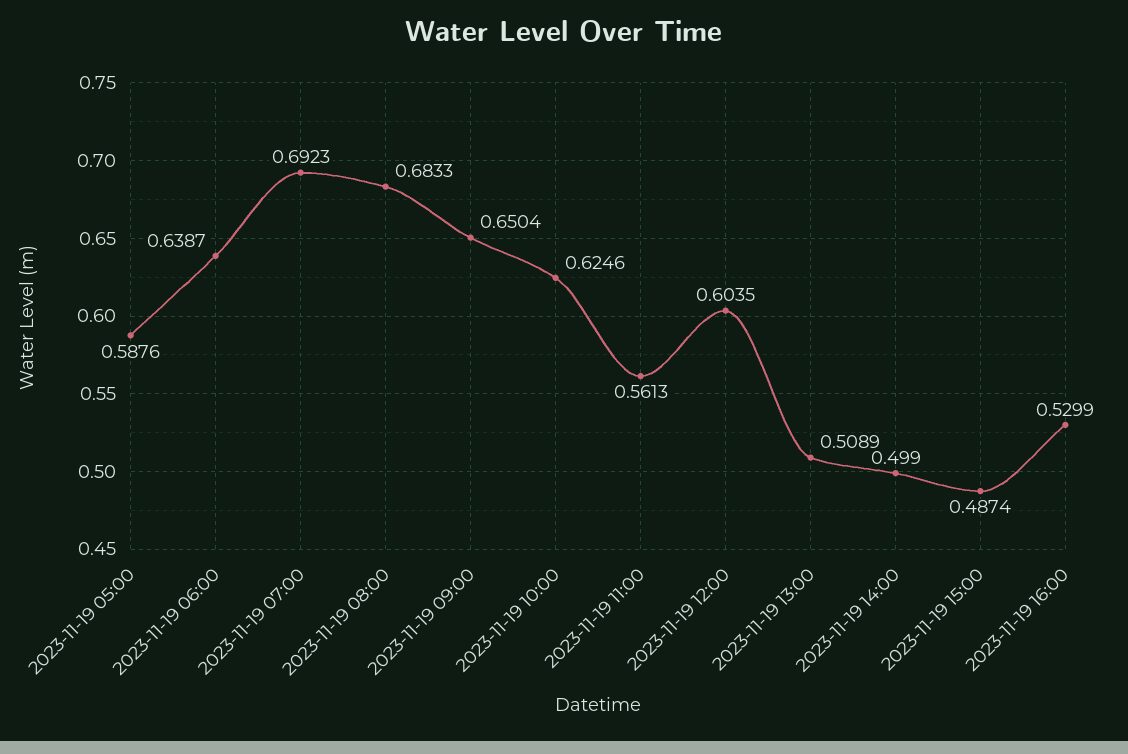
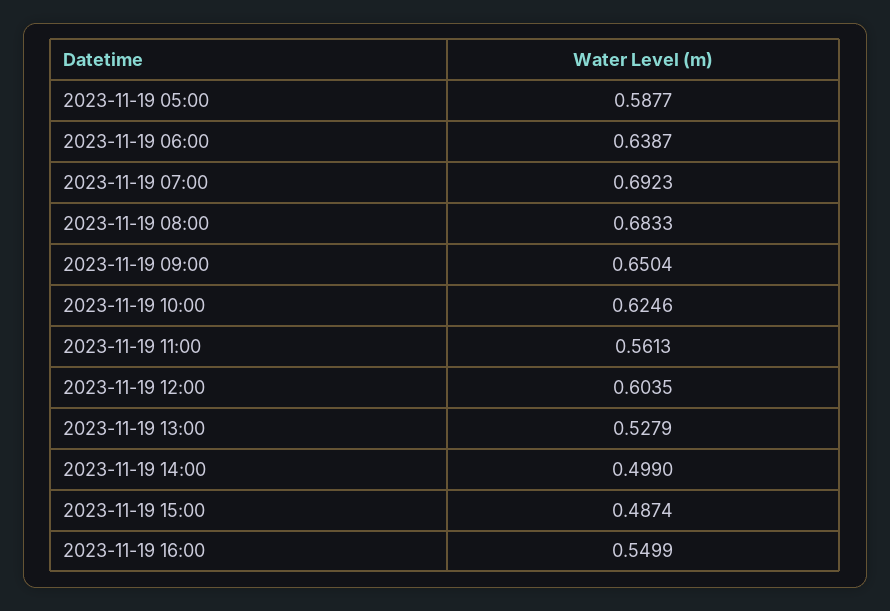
2023-11-19 05:00: 0.5876 -> 0.5877
2023-11-19 13:00: 0.5089 -> 0.5279
2023-11-19 16:00: 0.5299 -> 0.5499

